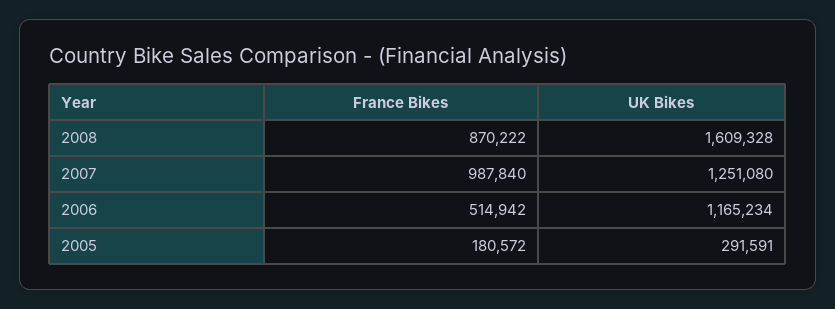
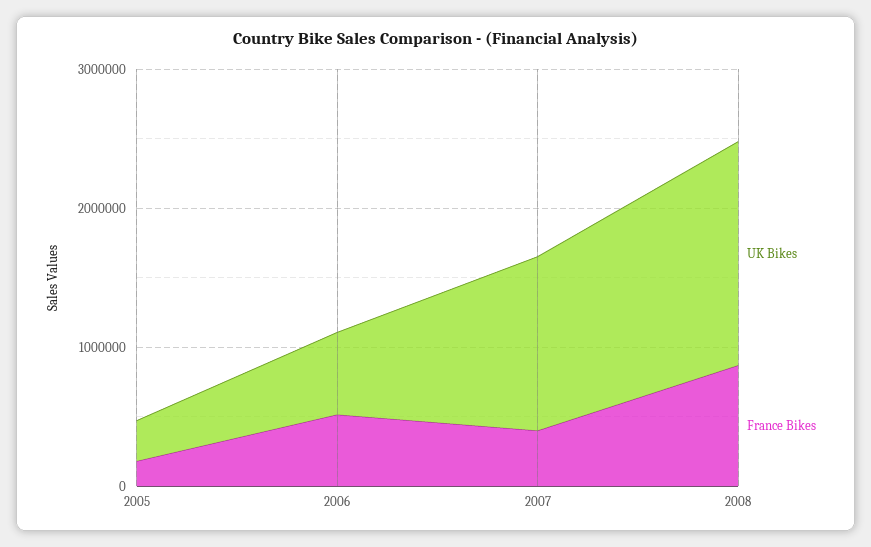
France Bikes, 2007: 987840 -> 400000
UK Bikes, 2006: 1165234 -> 600000

